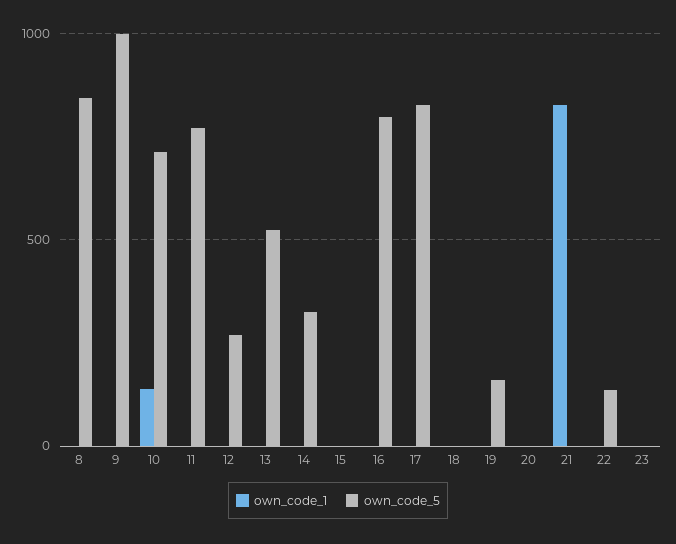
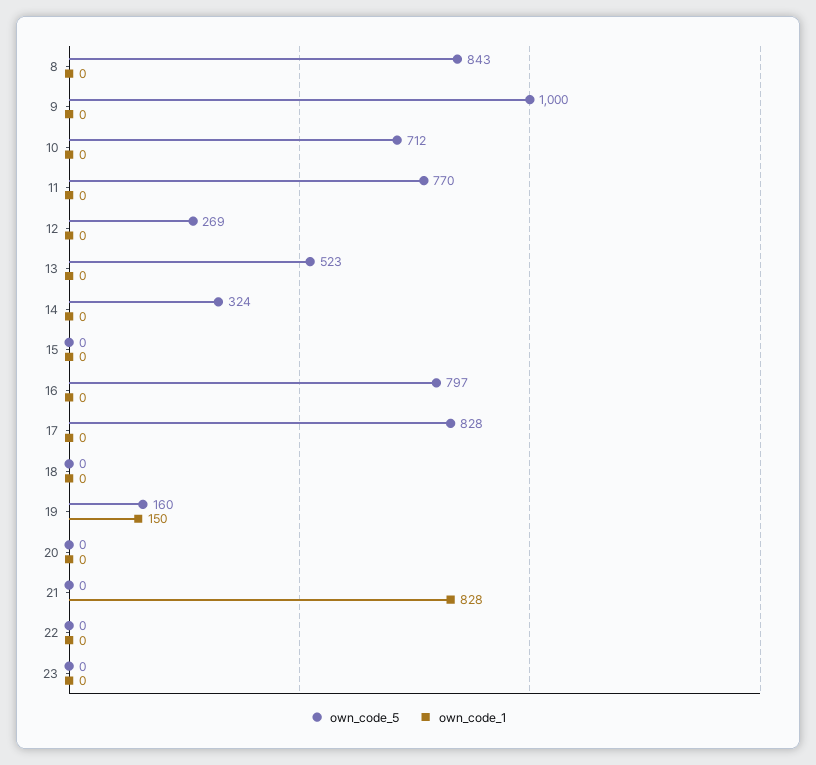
own_code_1, 10: 150 -> 0
own_code_1, 19: 0 -> 150
own_code_5, 22: 150 -> 0

